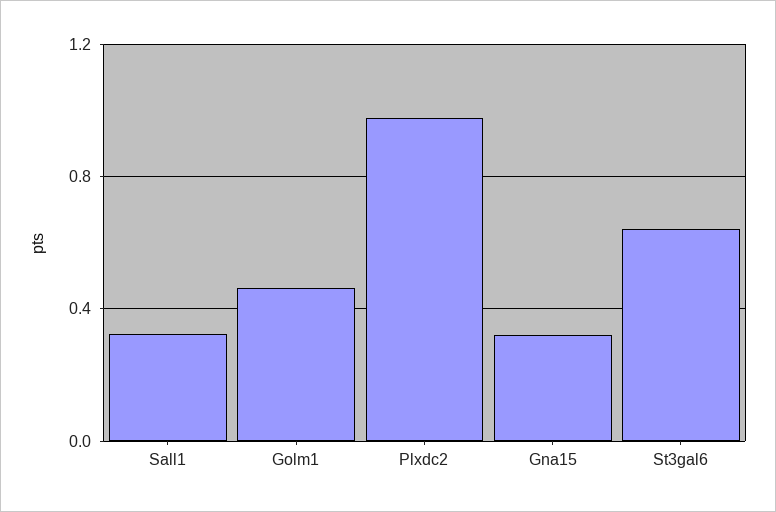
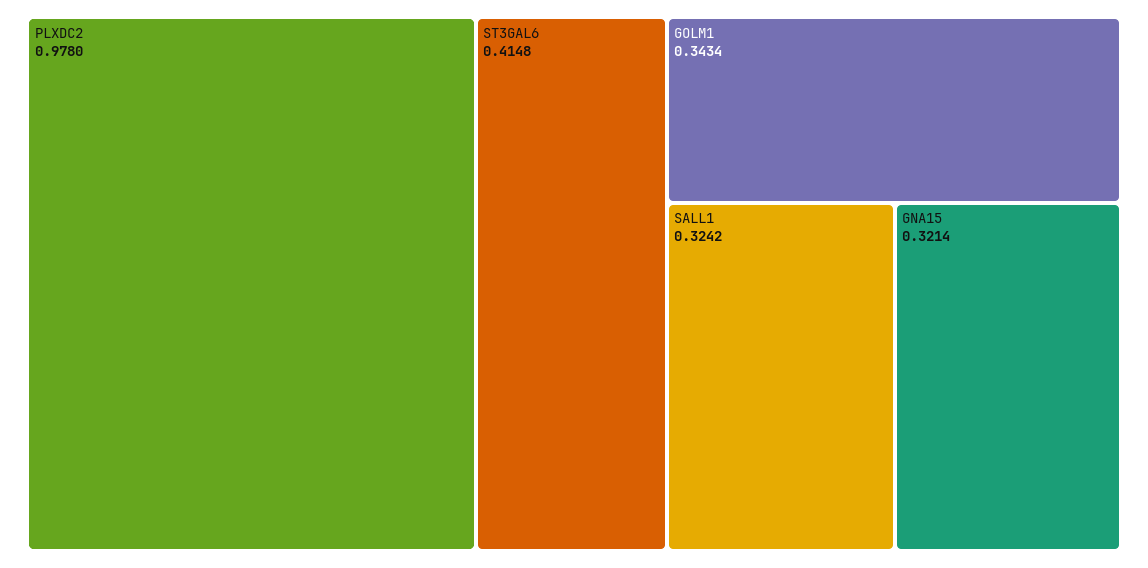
Golm1: 0.45 -> 0.3434
St3gal6: 0.65 -> 0.4148

